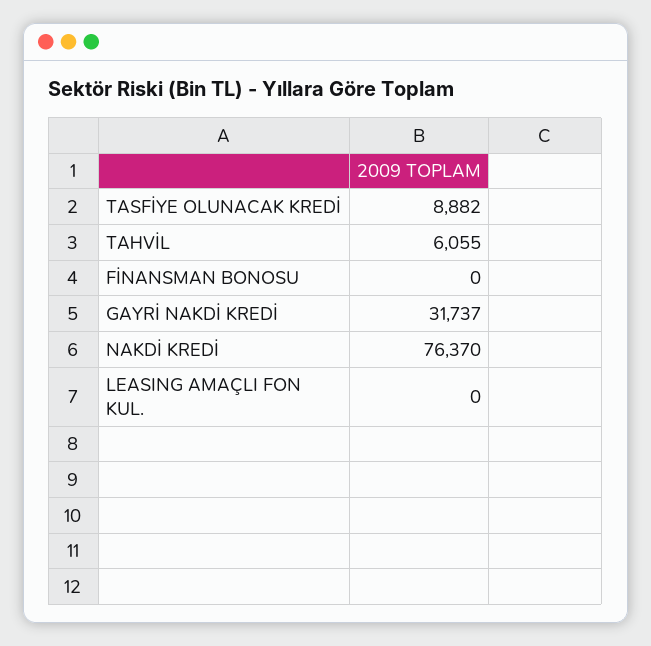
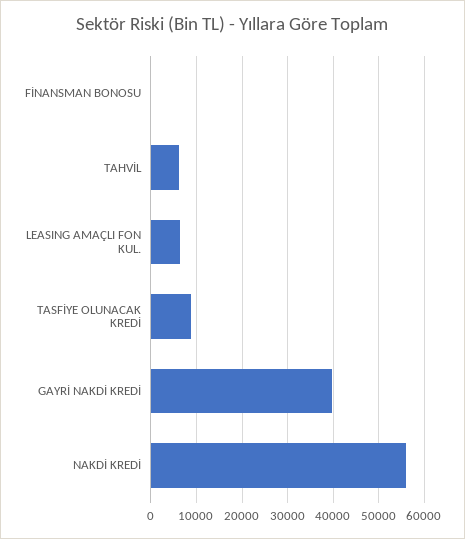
GAYRİ NAKDİ KREDİ: 31737 -> 40000
NAKDİ KREDİ: 76370 -> 56000
LEASING AMAÇLI FON KUL.: 0 -> 6000

